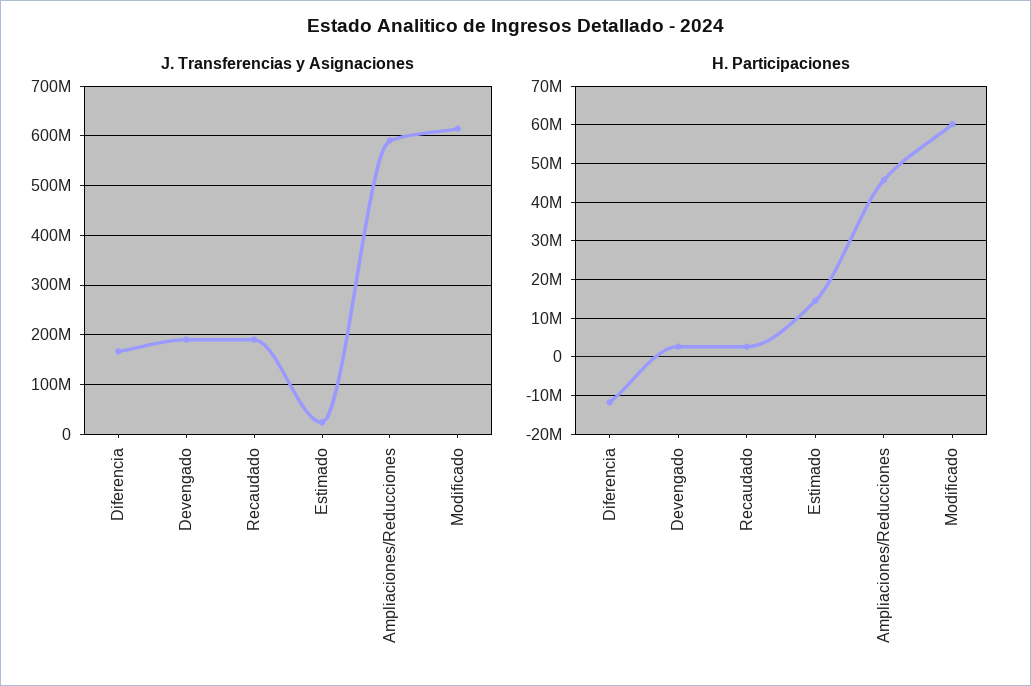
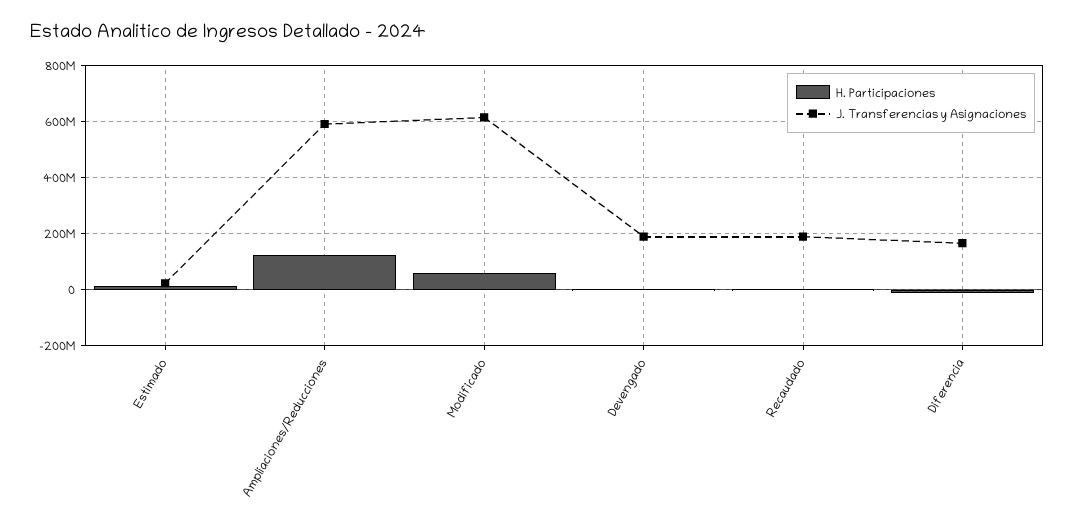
H. Participaciones, Ampliaciones/Reducciones: 46000000 -> 125000000

